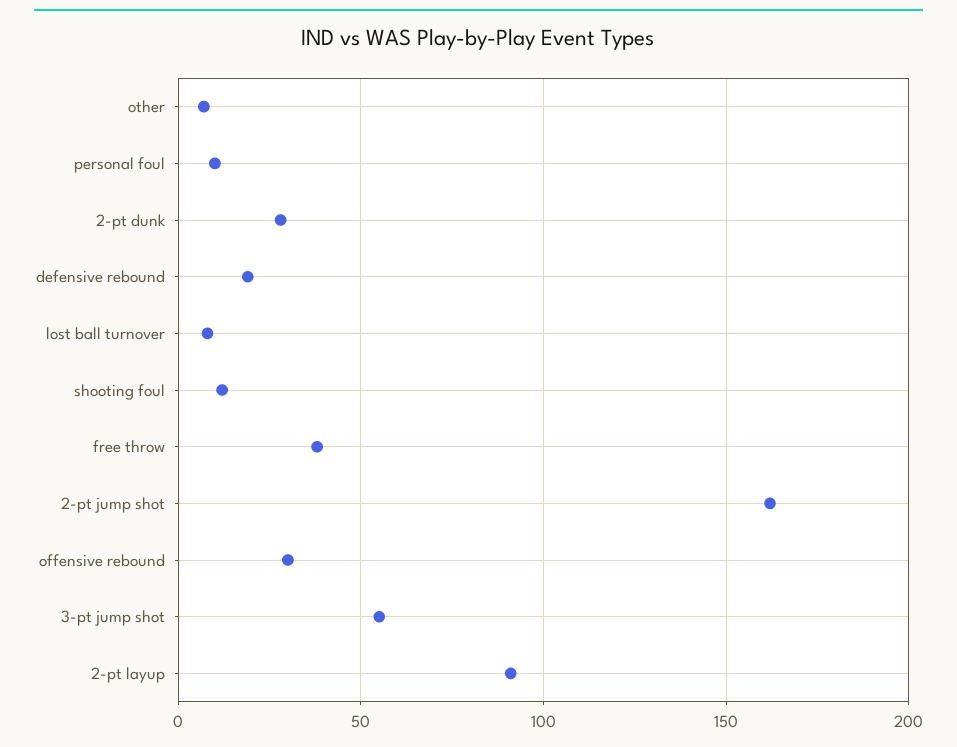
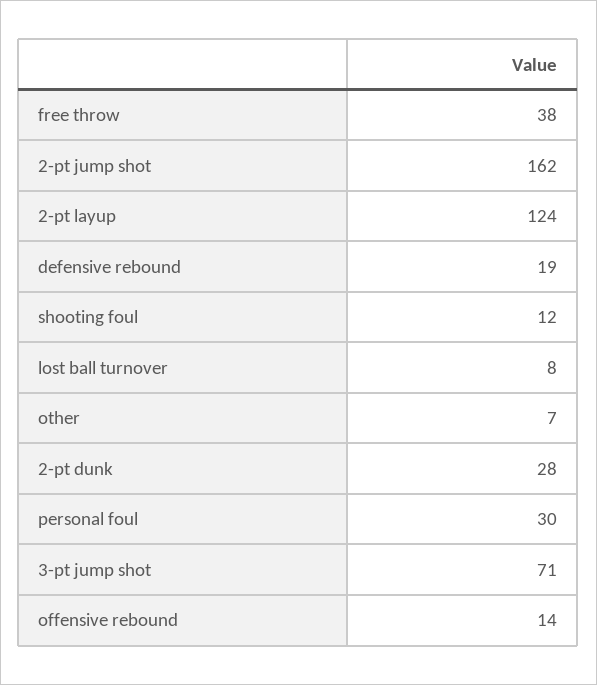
personal foul: 10 -> 30
offensive rebound: 30 -> 14
3-pt jump shot: 55 -> 71
2-pt layup: 90 -> 124

